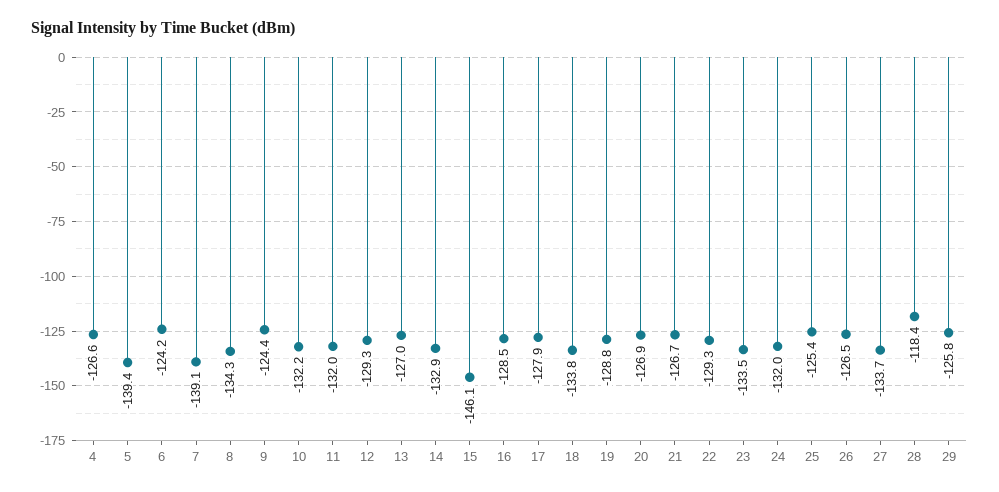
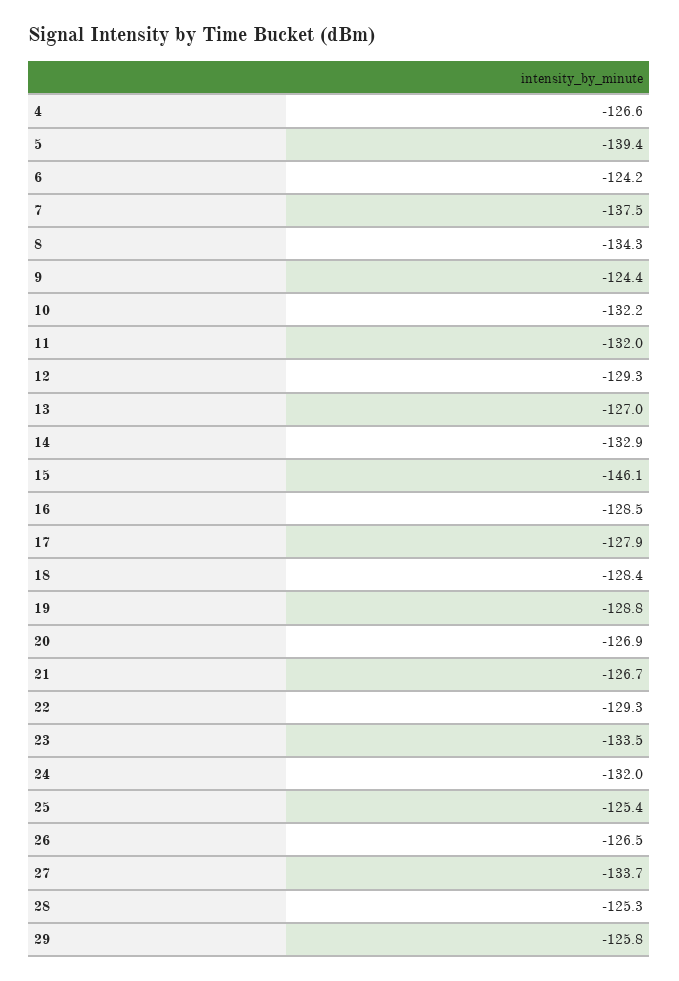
7: -139.1 -> -137.5
18: -133.8 -> -128.4
28: -118.4 -> -125.3

